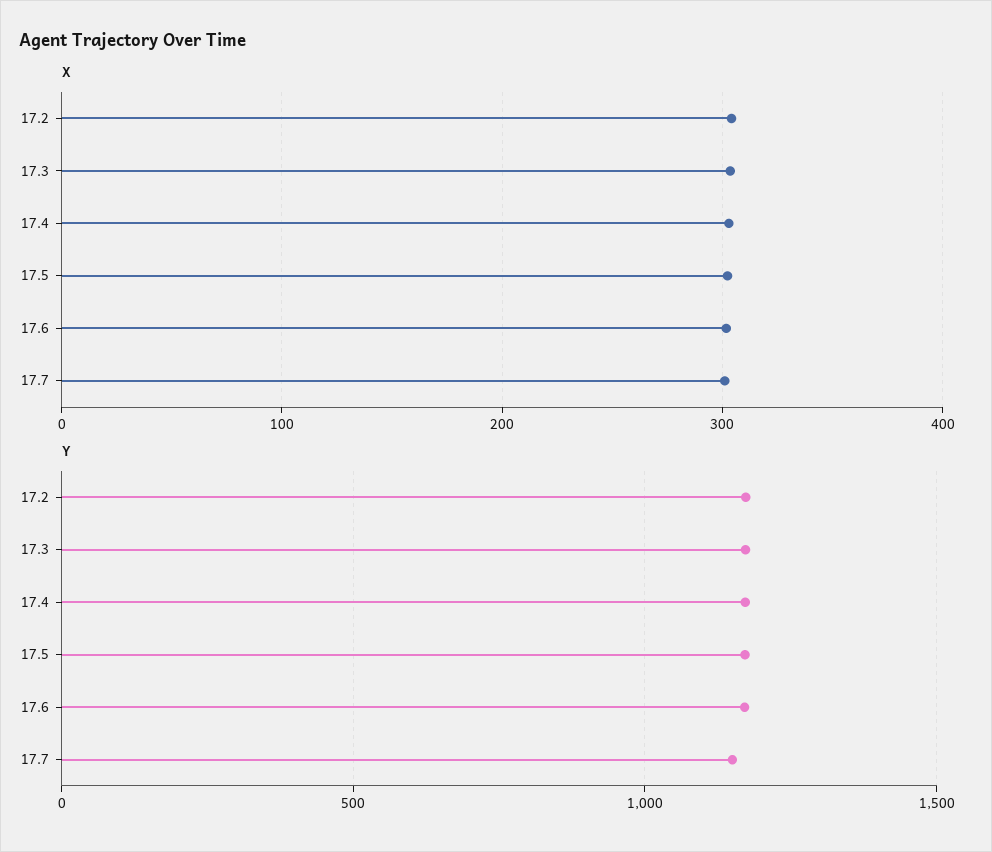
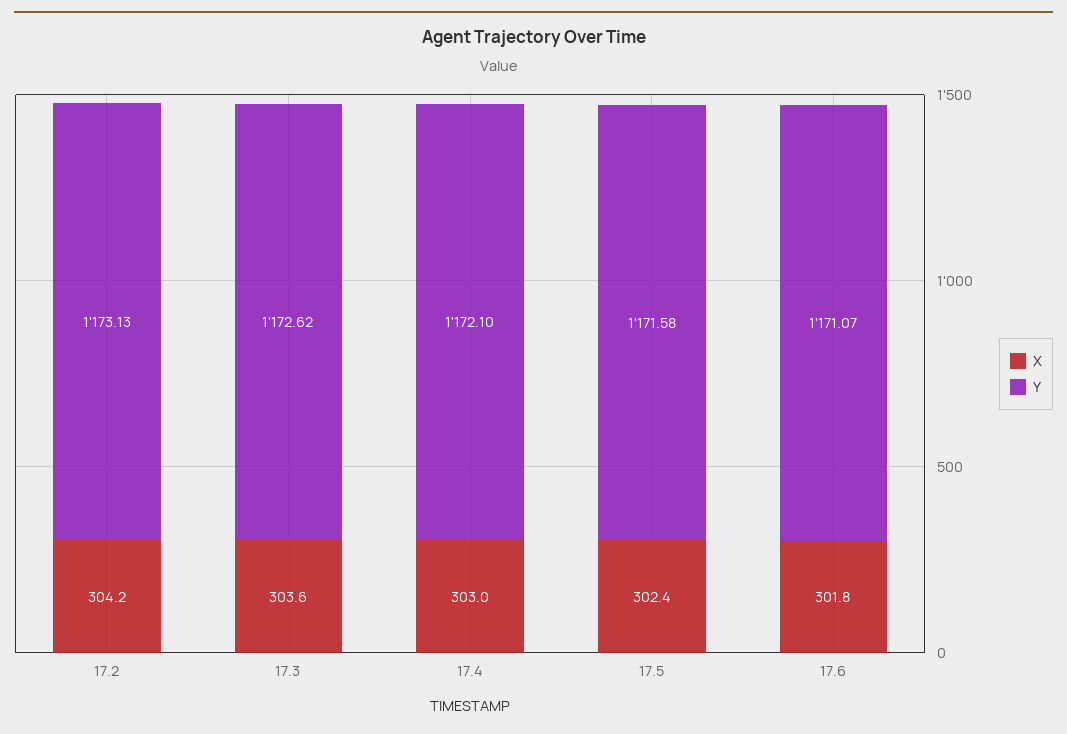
X, 17.7: 300 -> none
Y, 17.7: 1150 -> none

